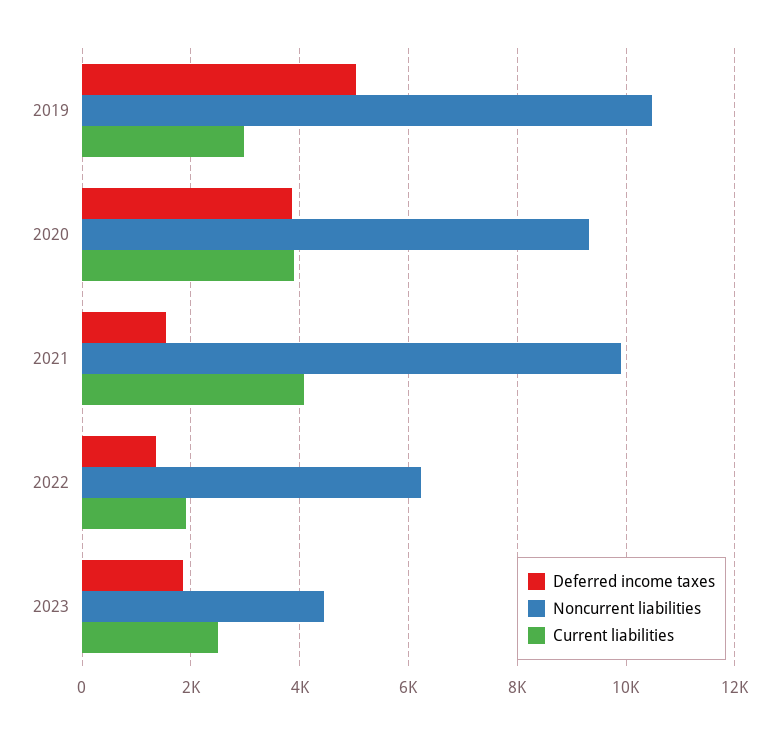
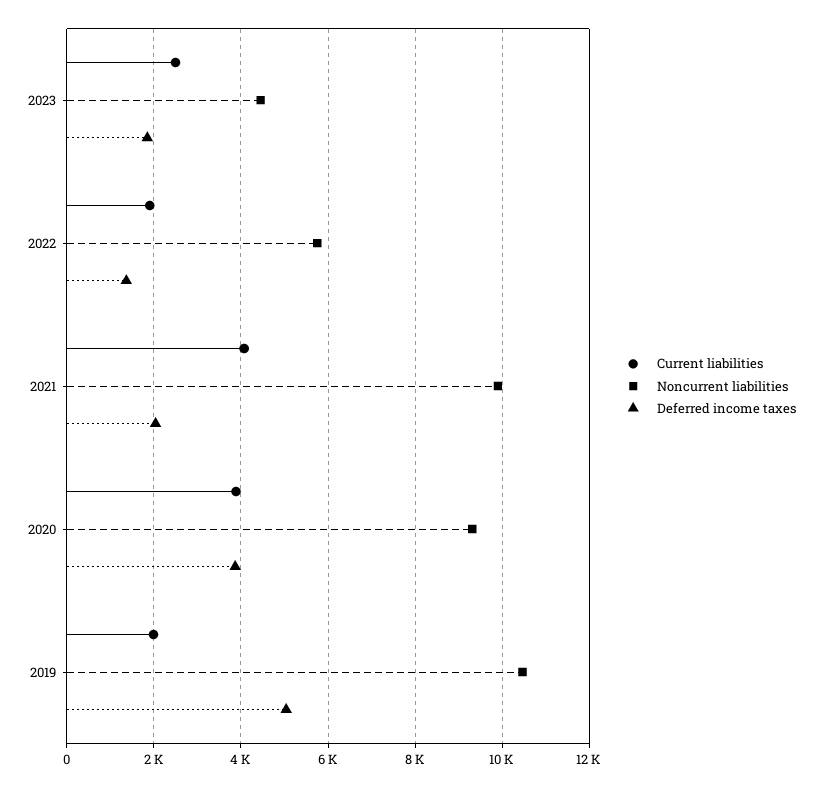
Current liabilities, 2019: 3000 -> 2000
Deferred income taxes, 2021: 1600 -> 2000
Noncurrent liabilities, 2022: 6200 -> 5800

